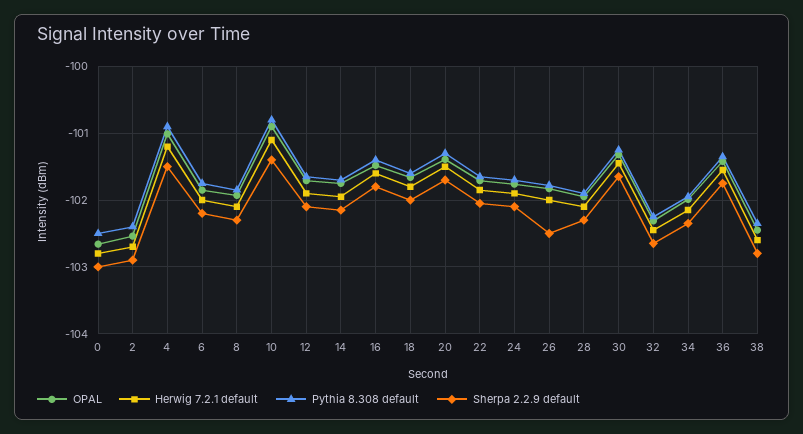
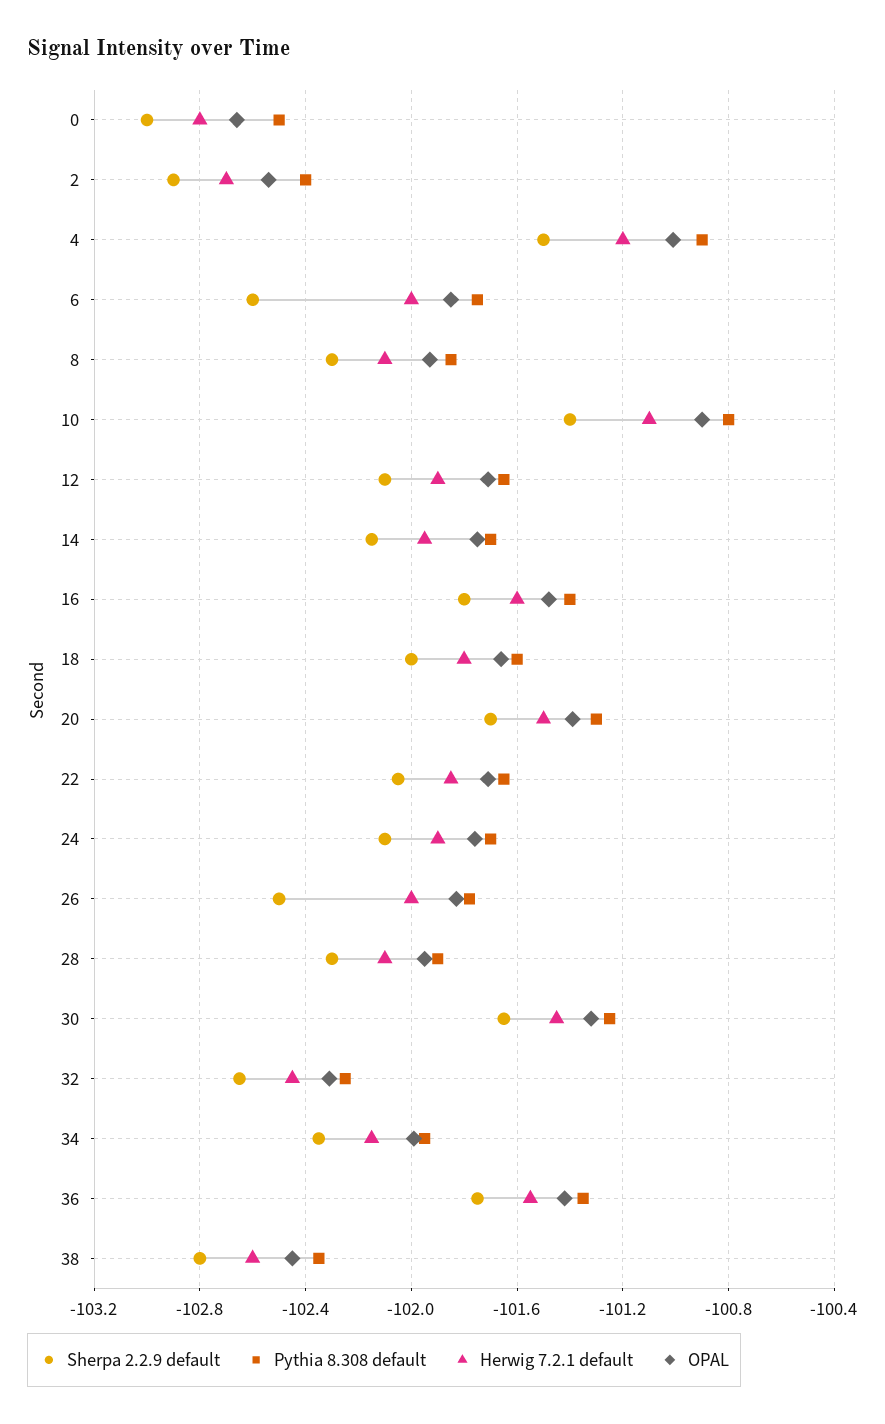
Sherpa 2.2.9 default, 6: -102.2 -> -102.6

